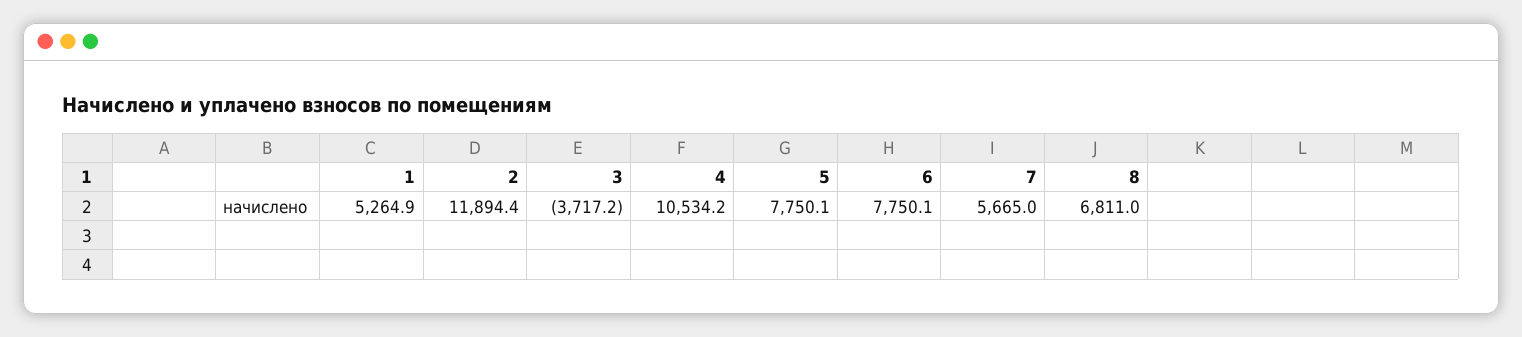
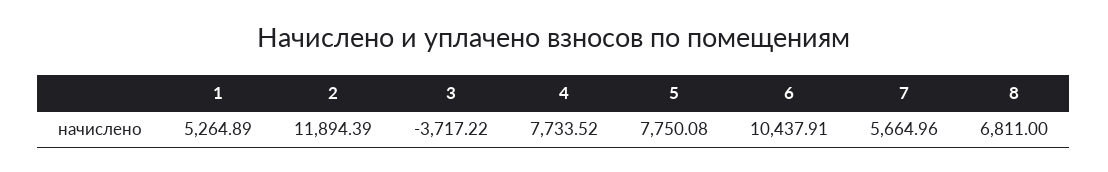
4: 10534.2 -> 7733.52
6: 7750.1 -> 10437.91

